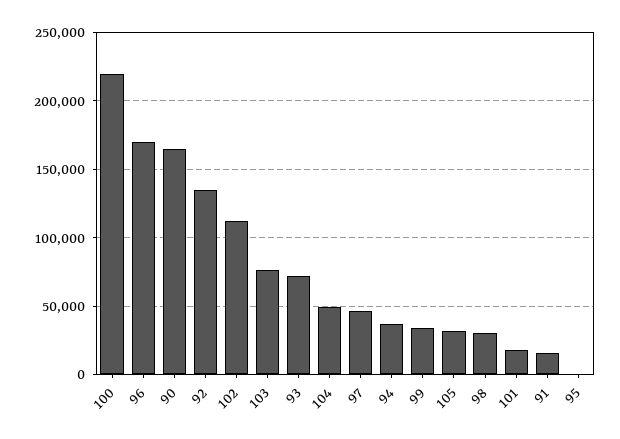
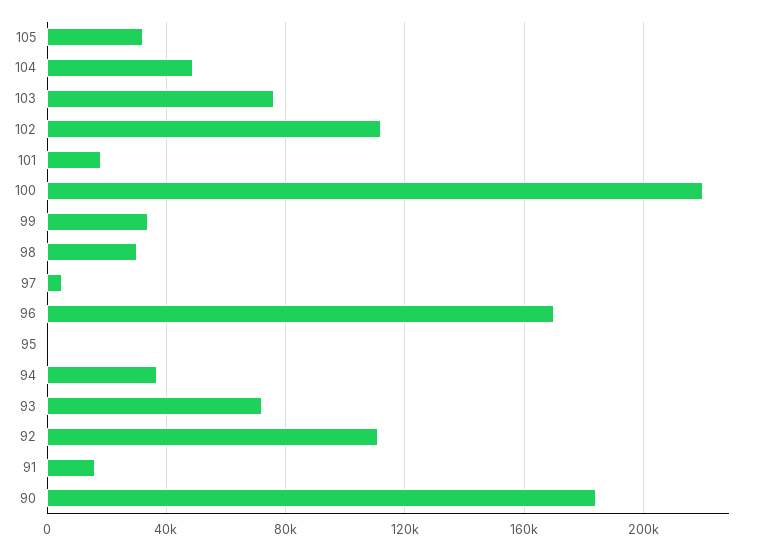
90: 165000 -> 185000
92: 135000 -> 110000
97: 45000 -> 5000

